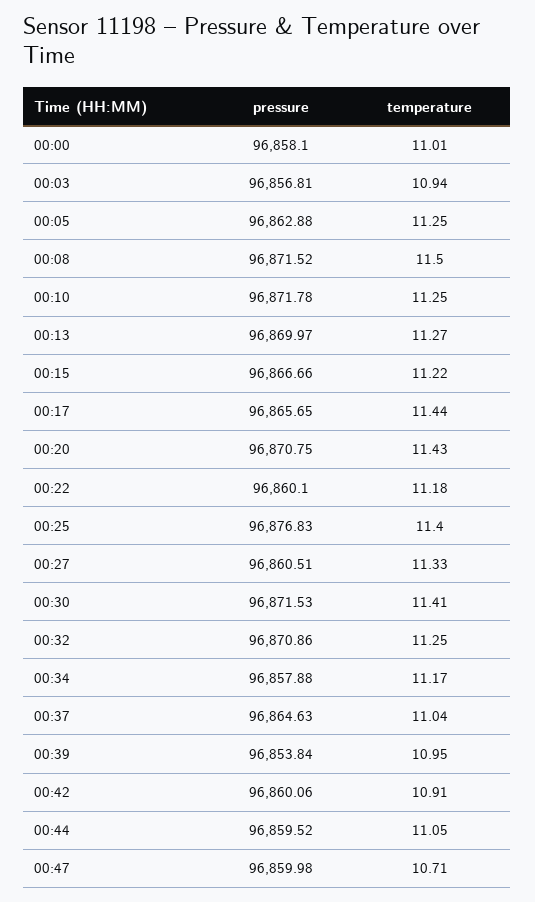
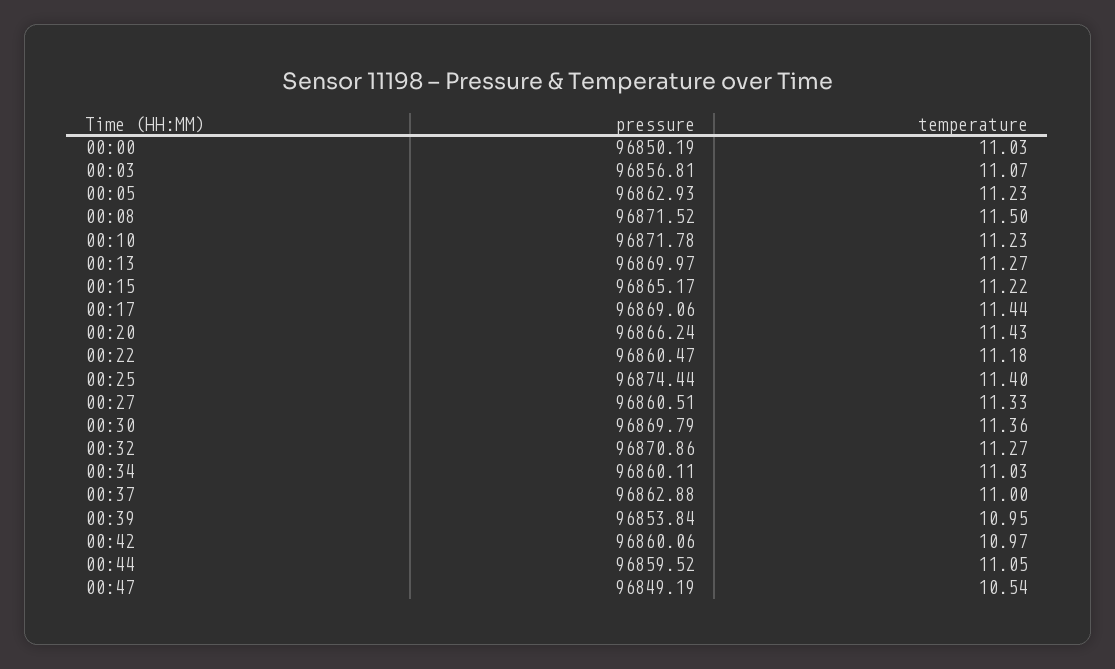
pressure, 00:00: 96858.1 -> 96850.19
temperature, 00:00: 11.01 -> 11.03
temperature, 00:03: 10.94 -> 11.07
pressure, 00:05: 96862.88 -> 96862.93
temperature, 00:05: 11.25 -> 11.23
temperature, 00:10: 11.25 -> 11.23
pressure, 00:15: 96866.66 -> 96865.17
pressure, 00:17: 96865.65 -> 96869.06
pressure, 00:20: 96870.75 -> 96866.24
pressure, 00:22: 96860.1 -> 96860.47
pressure, 00:25: 96876.83 -> 96874.44
pressure, 00:30: 96871.53 -> 96869.79
temperature, 00:30: 11.41 -> 11.36
temperature, 00:32: 11.25 -> 11.27
pressure, 00:34: 96857.88 -> 96860.11
temperature, 00:34: 11.17 -> 11.03
pressure, 00:37: 96864.63 -> 96862.88
temperature, 00:37: 11.04 -> 11
temperature, 00:42: 10.91 -> 10.97
pressure, 00:47: 96859.98 -> 96849.19
temperature, 00:47: 10.71 -> 10.54

